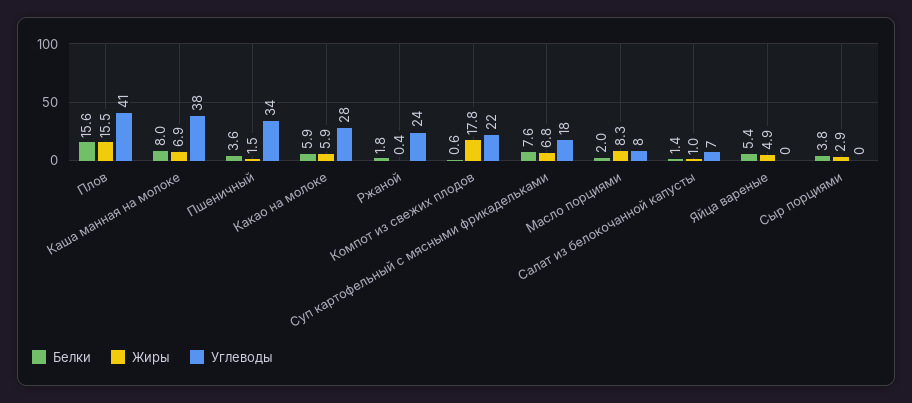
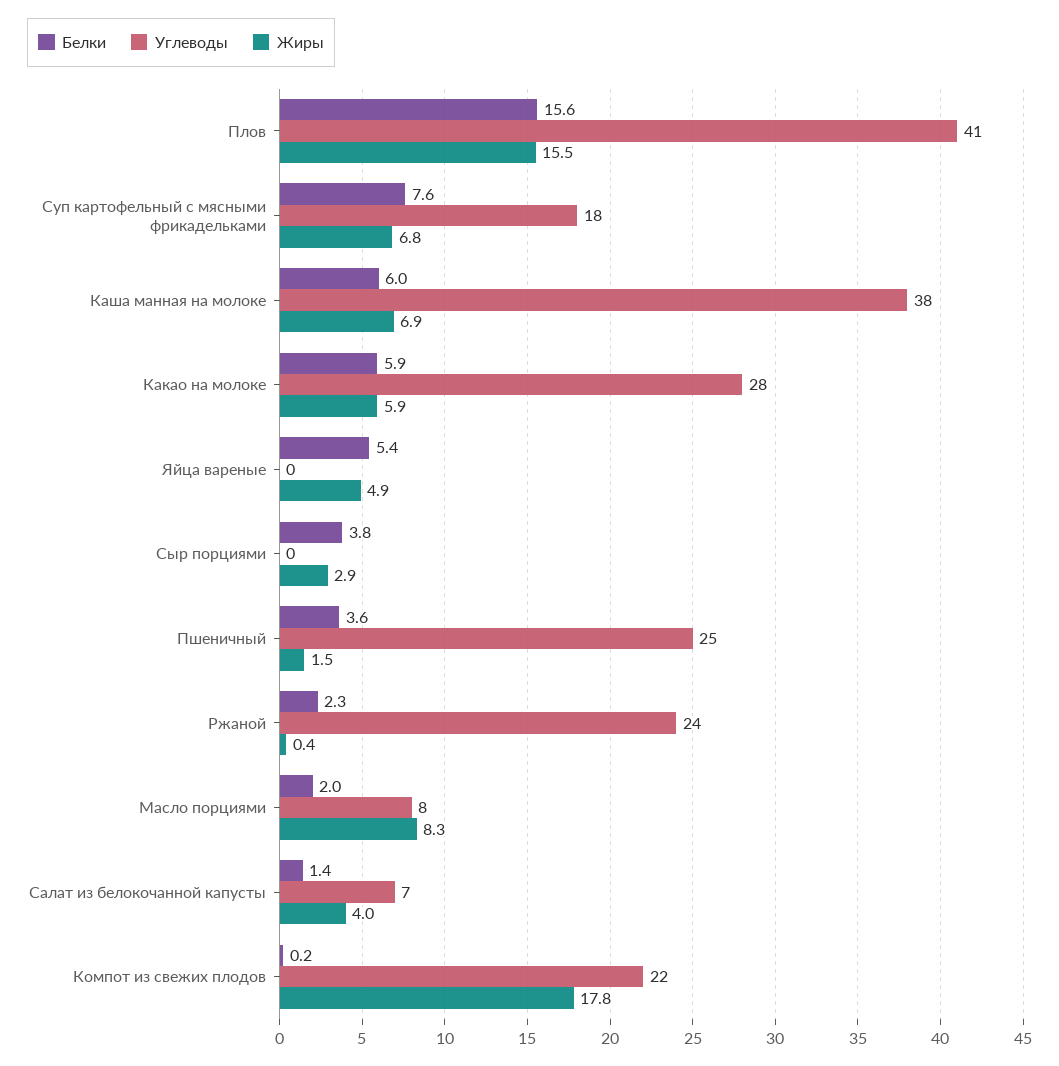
Белки, Каша манная на молоке: 8 -> 6
Углеводы, Пшеничный: 34 -> 25
Белки, Ржаной: 1.8 -> 2.3
Белки, Компот из свежих плодов: 0.6 -> 0.2
Жиры, Салат из белокочанной капусты: 1 -> 4

